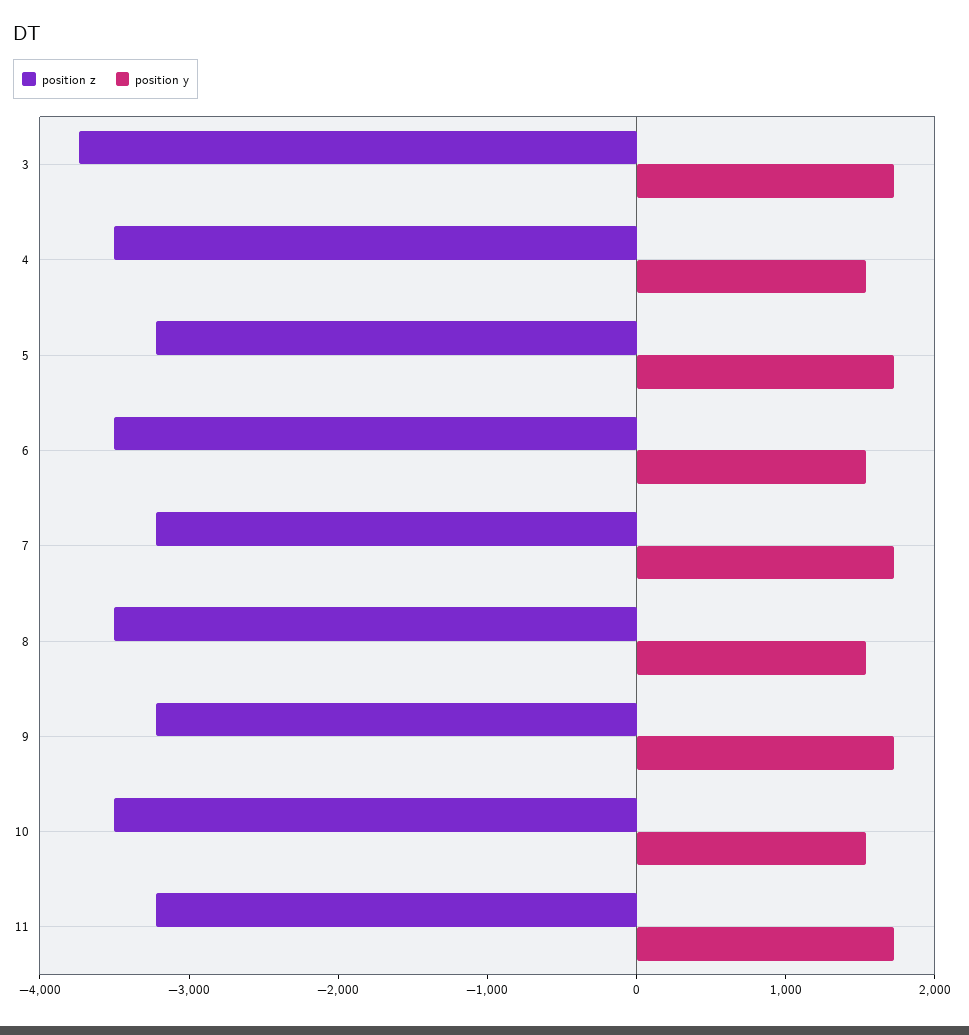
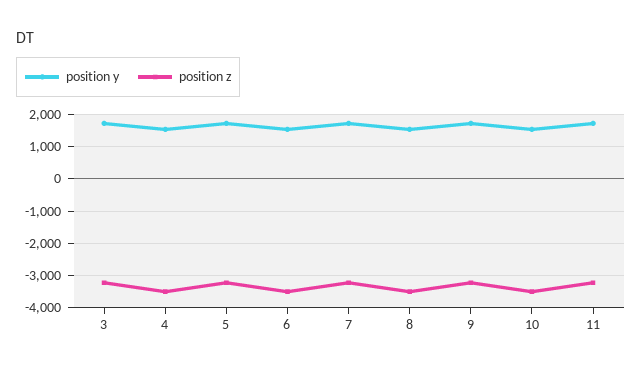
position z, 3: -3800 -> -3200

